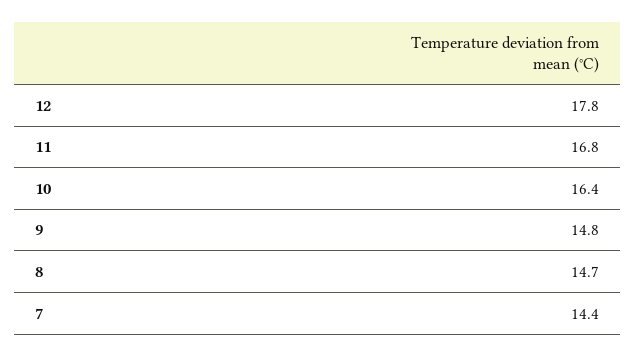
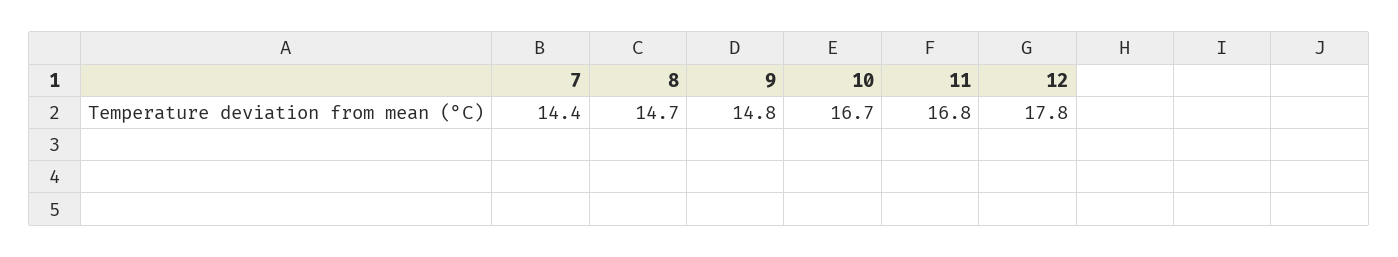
10: 16.4 -> 16.7

